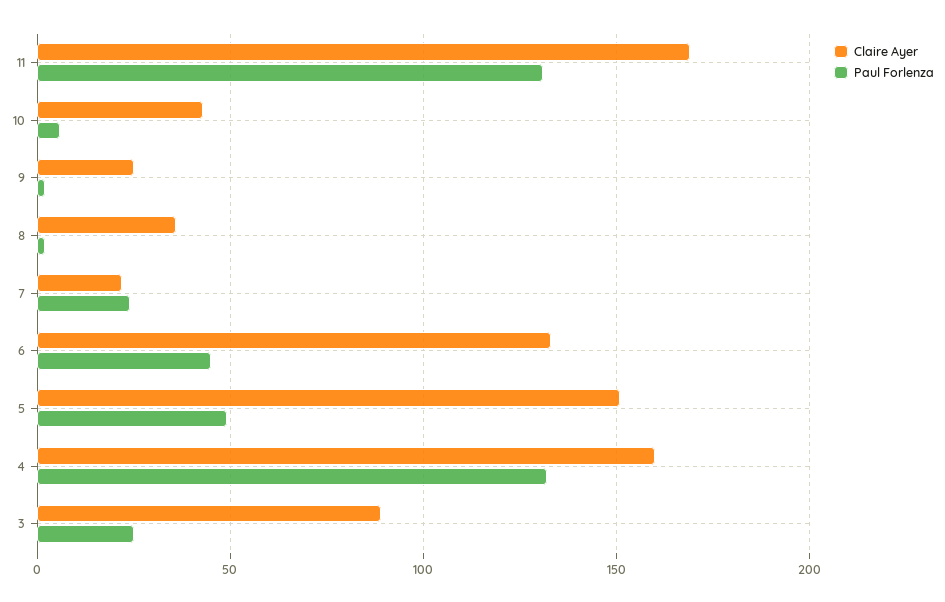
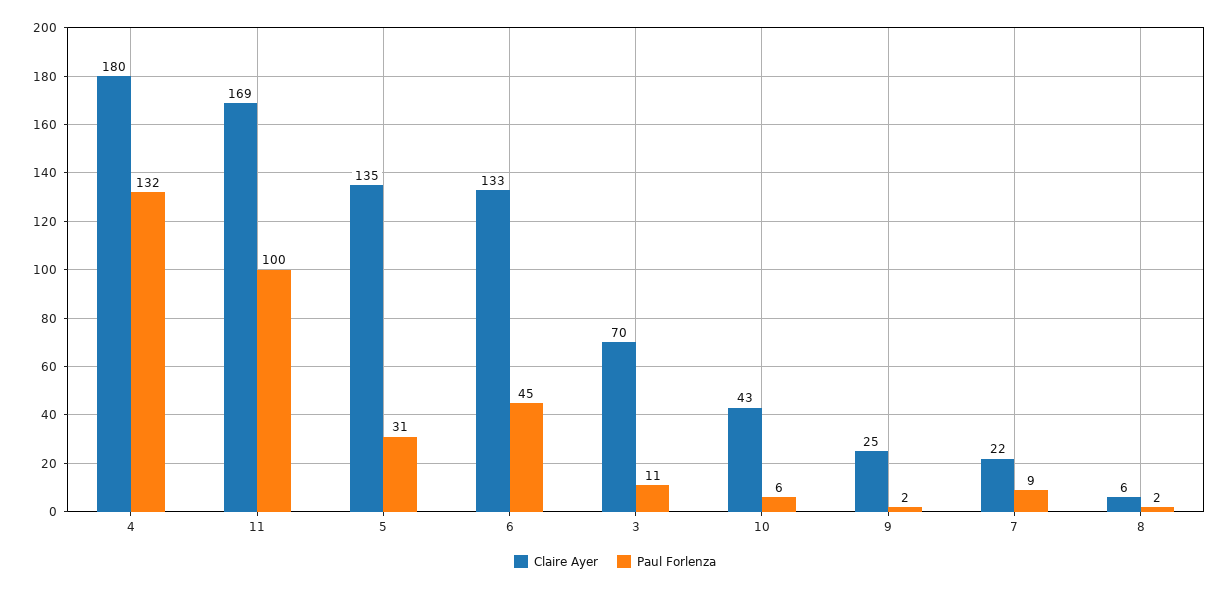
Paul Forlenza, 11: 130 -> 100
Claire Ayer, 8: 35 -> 6
Paul Forlenza, 7: 25 -> 9
Claire Ayer, 5: 150 -> 135
Paul Forlenza, 5: 50 -> 31
Claire Ayer, 4: 160 -> 180
Claire Ayer, 3: 90 -> 70
Paul Forlenza, 3: 25 -> 11

